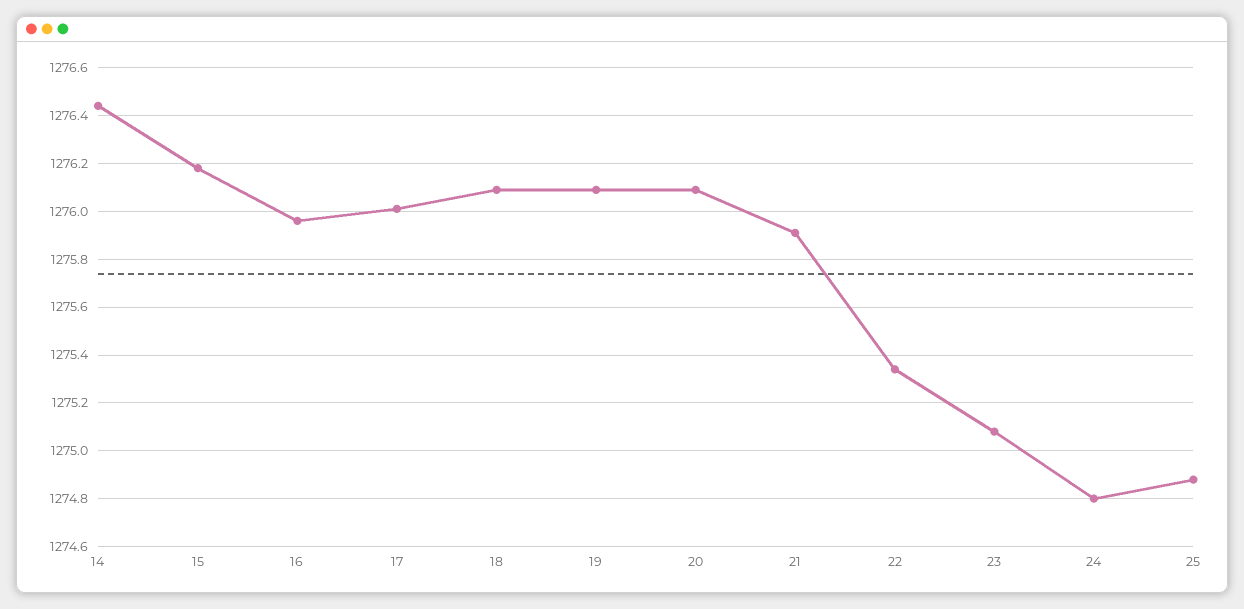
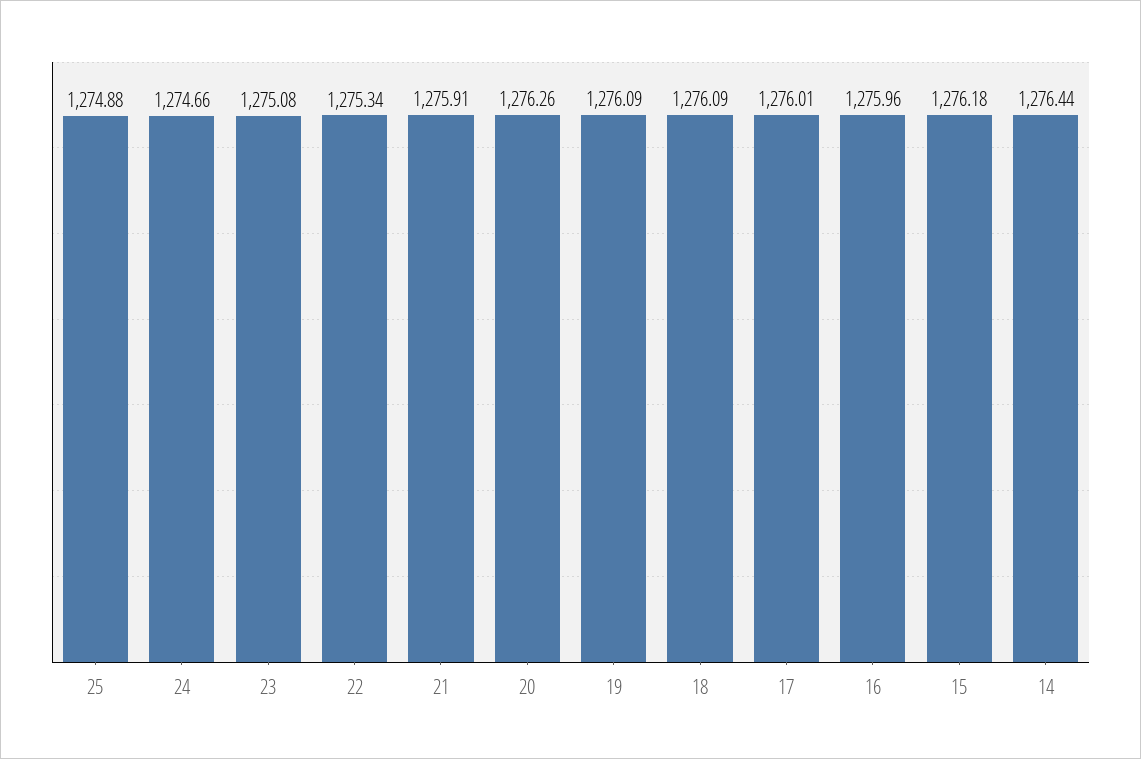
20: 1276.1 -> 1276.26
24: 1274.8 -> 1274.66

